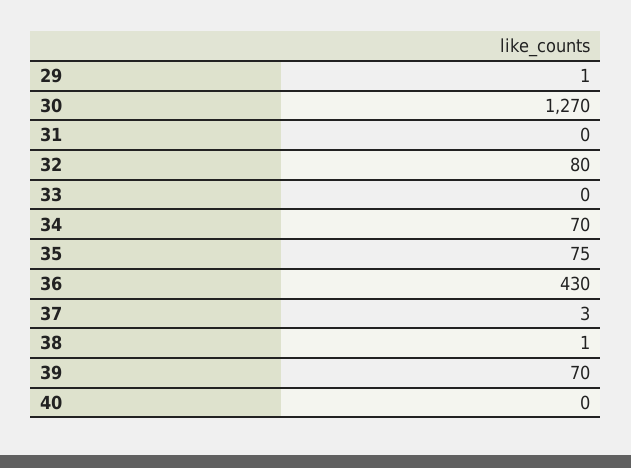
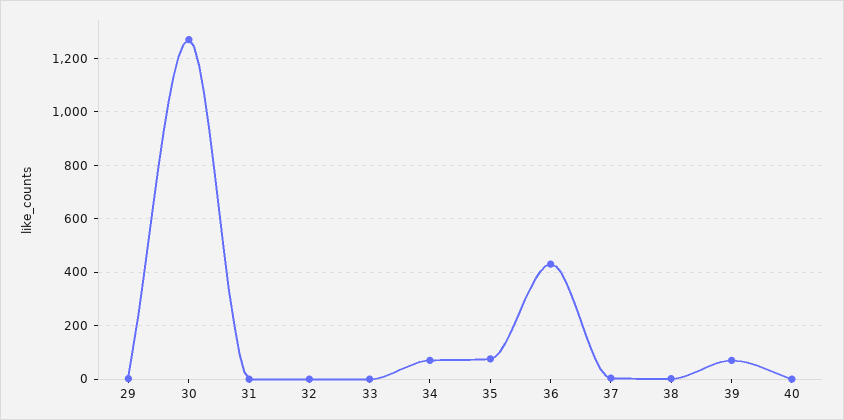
32: 80 -> 0

